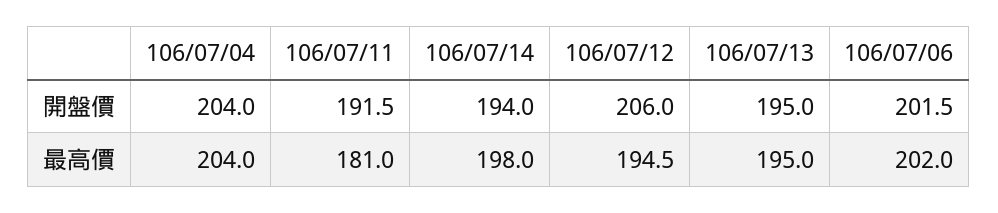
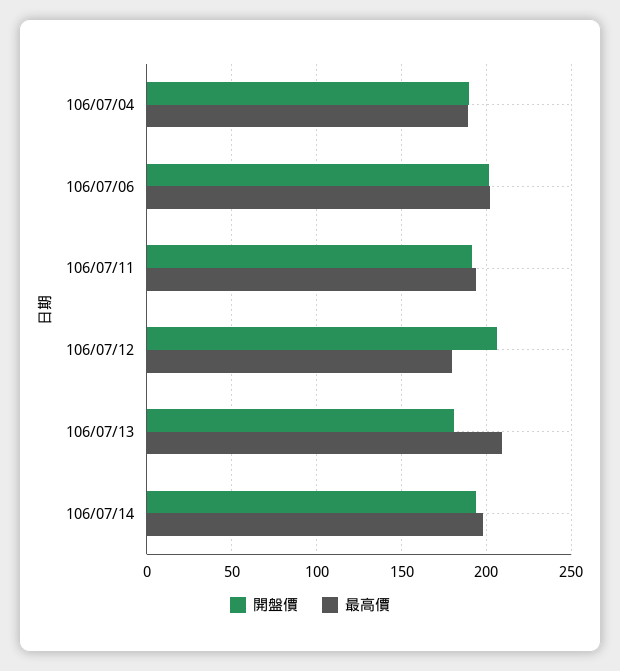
開盤價, 106/07/04: 204 -> 190
開盤價, 106/07/13: 195 -> 180
最高價, 106/07/04: 204 -> 190
最高價, 106/07/11: 181 -> 195
最高價, 106/07/12: 194.5 -> 180
最高價, 106/07/13: 195 -> 210

